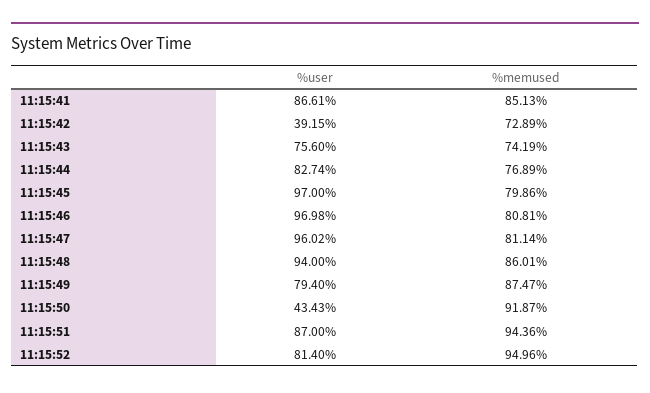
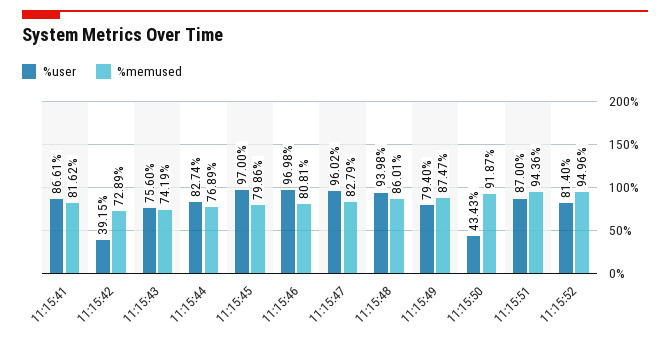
%memused, 11:15:41: 85.13 -> 81.62
%memused, 11:15:47: 81.14 -> 82.79
%user, 11:15:48: 94 -> 93.98

